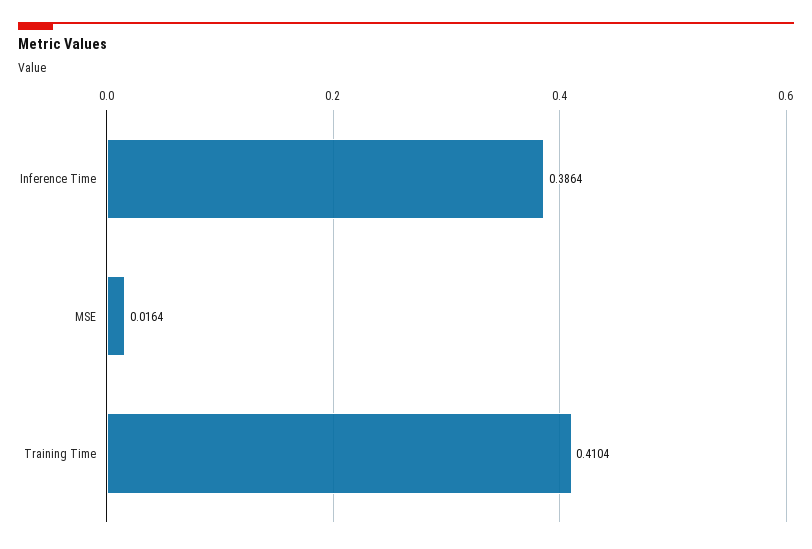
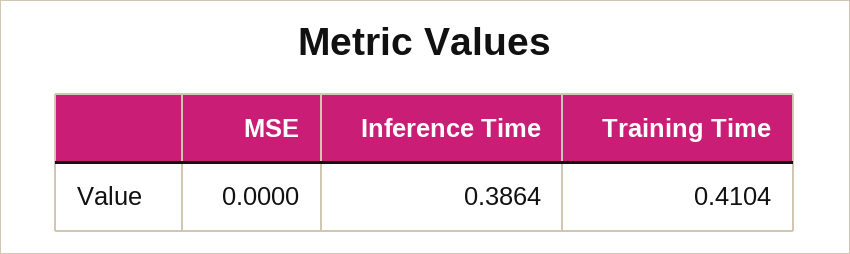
MSE: 0.0164 -> 0

